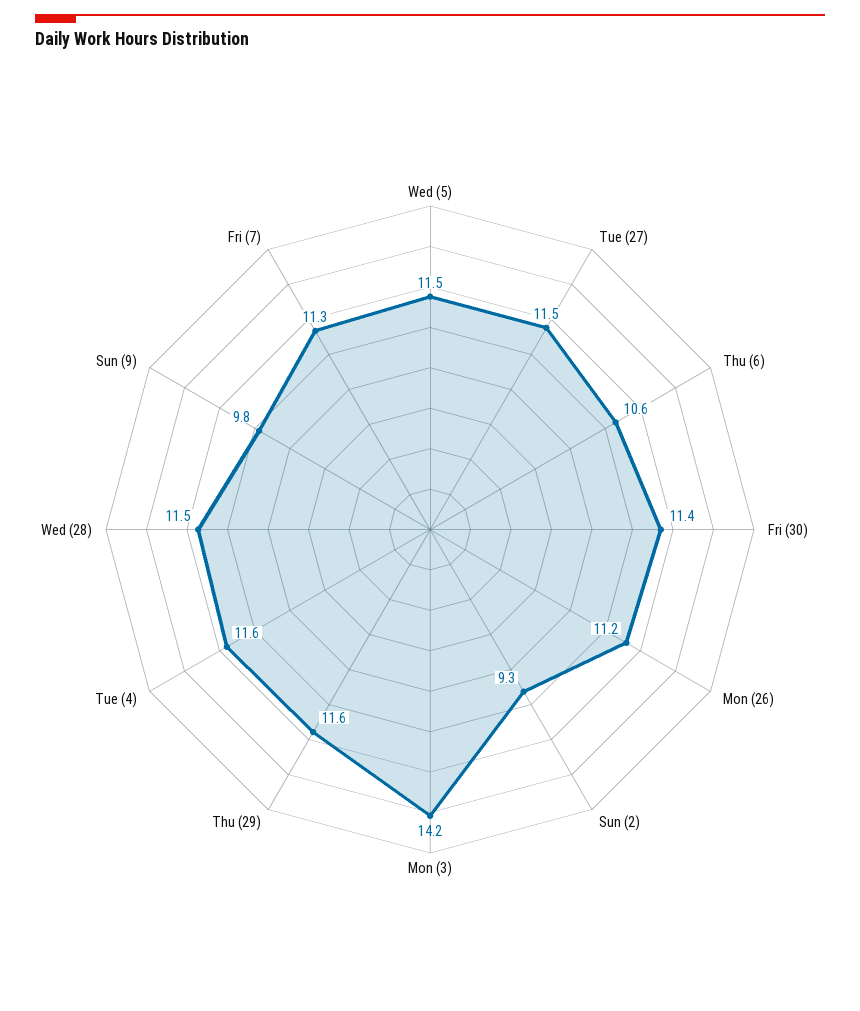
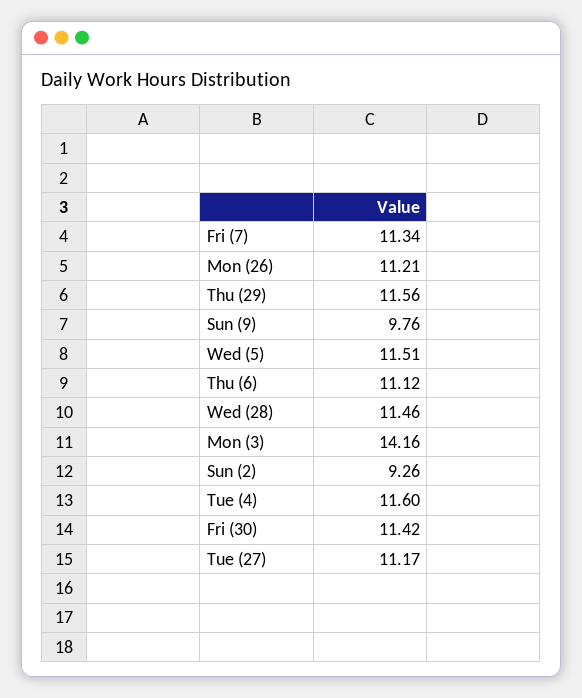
Tue (27): 11.5 -> 11.17
Thu (6): 10.6 -> 11.12

